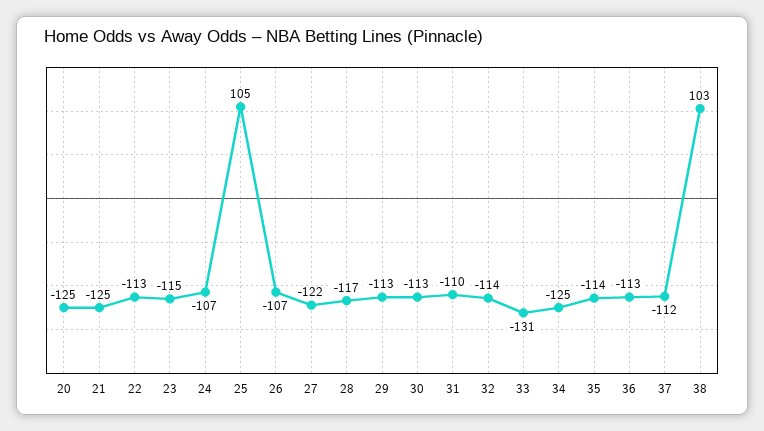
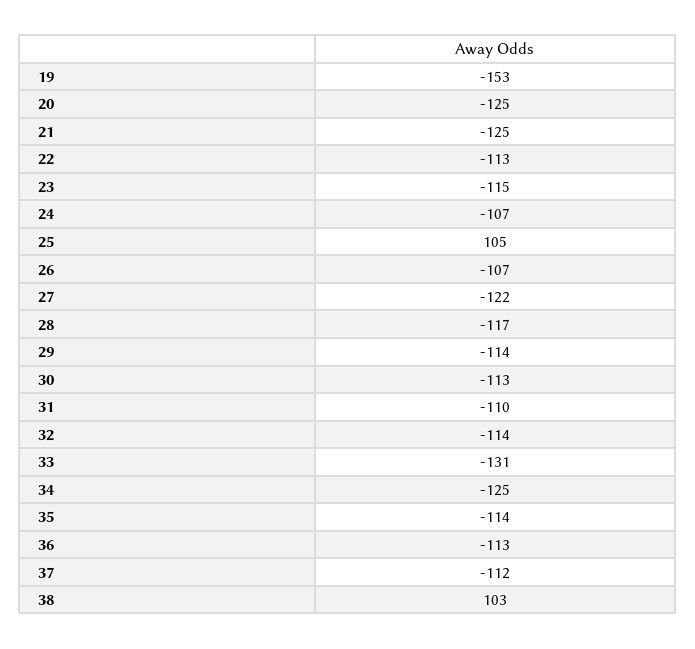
29: -113 -> -114
19: none -> -153

